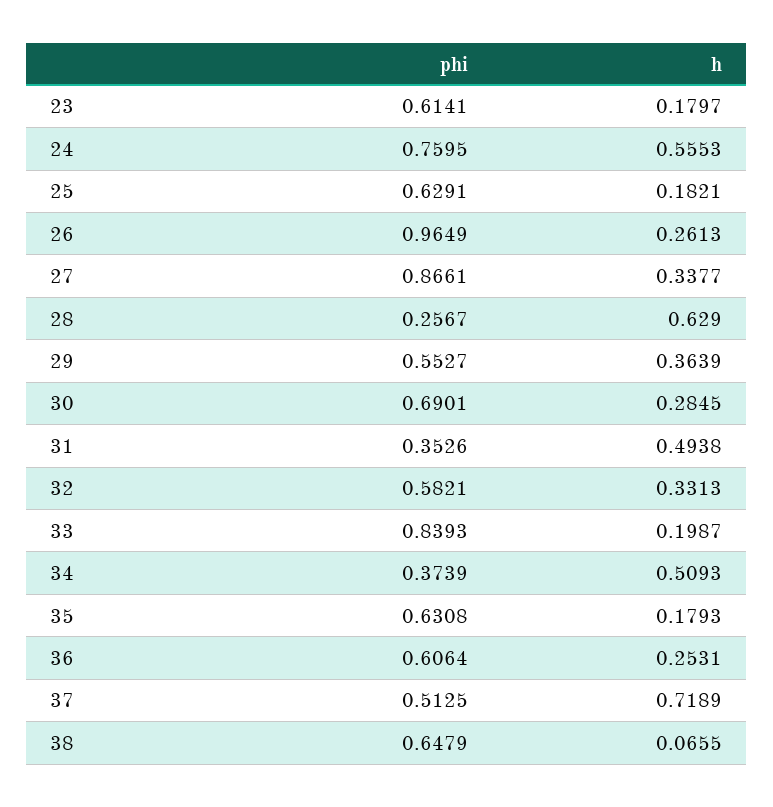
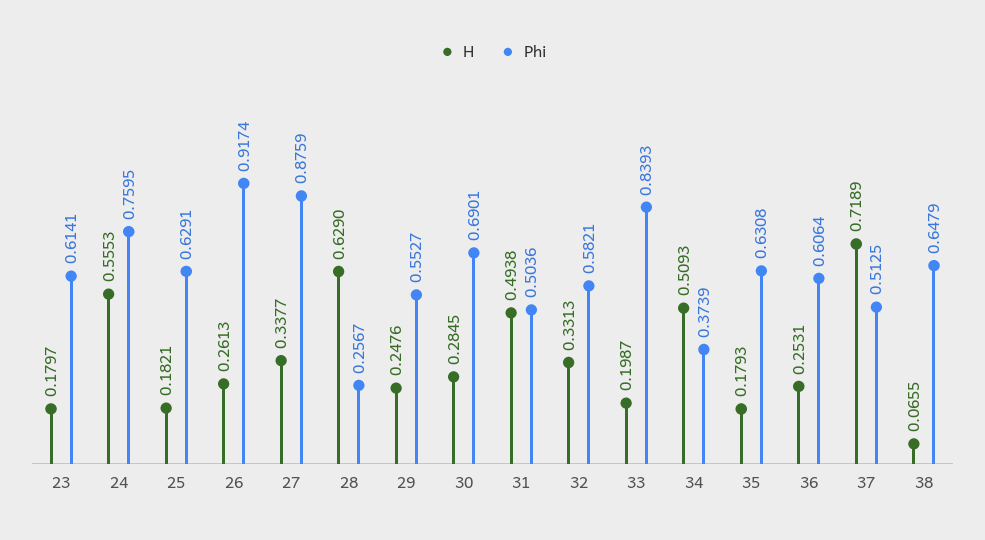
phi, 26: 0.9649 -> 0.9174
phi, 27: 0.8661 -> 0.8759
h, 29: 0.3639 -> 0.2476
phi, 31: 0.3526 -> 0.5036

